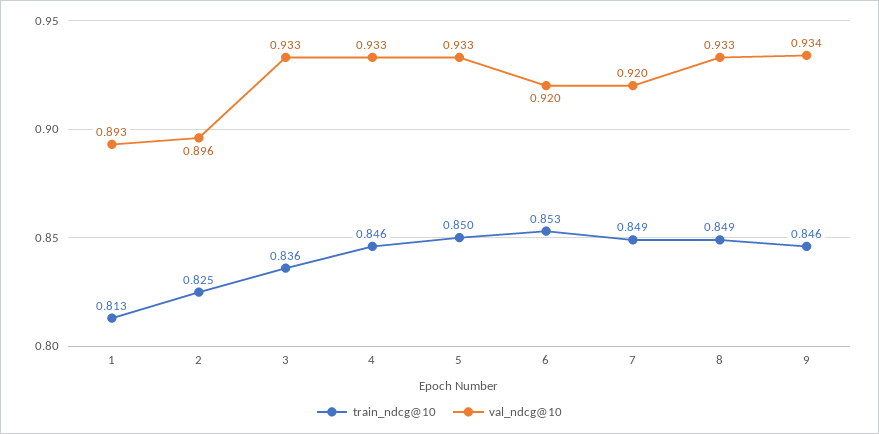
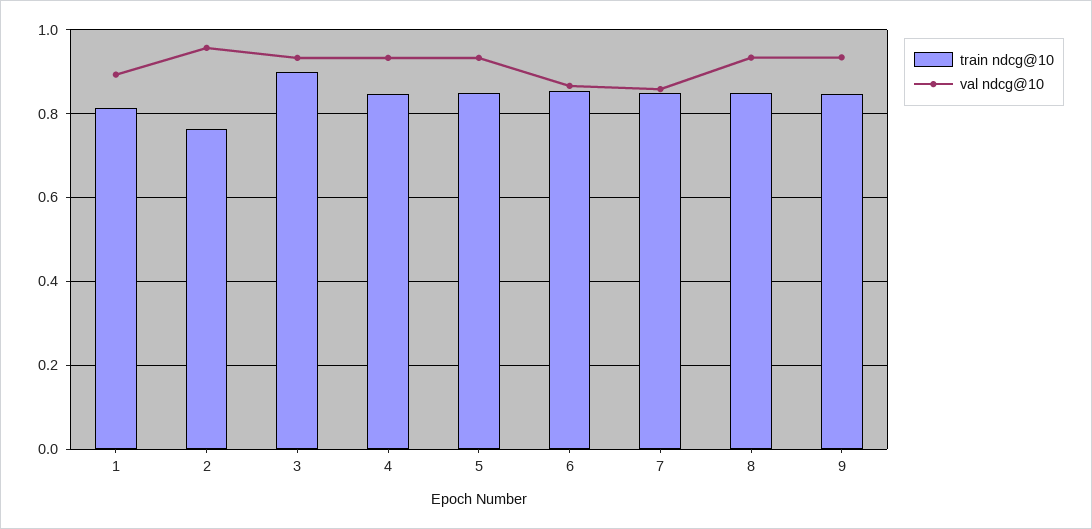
train_ndcg@10, 2: 0.825 -> 0.76
val_ndcg@10, 2: 0.896 -> 0.96
train_ndcg@10, 3: 0.836 -> 0.9
val_ndcg@10, 6: 0.92 -> 0.86
val_ndcg@10, 7: 0.92 -> 0.86

